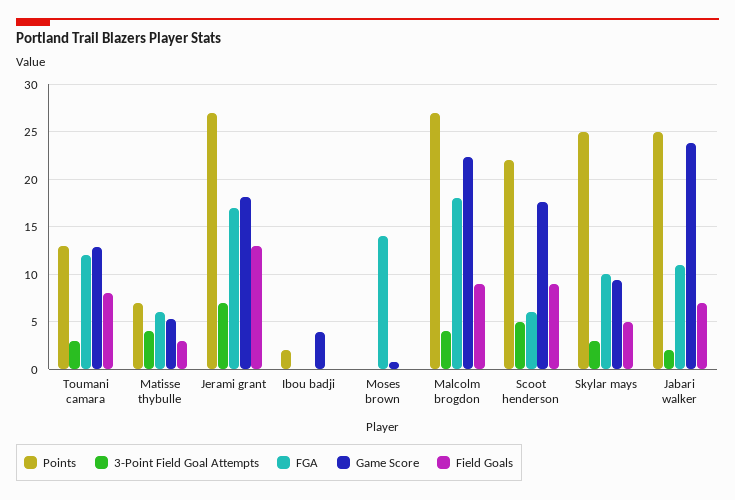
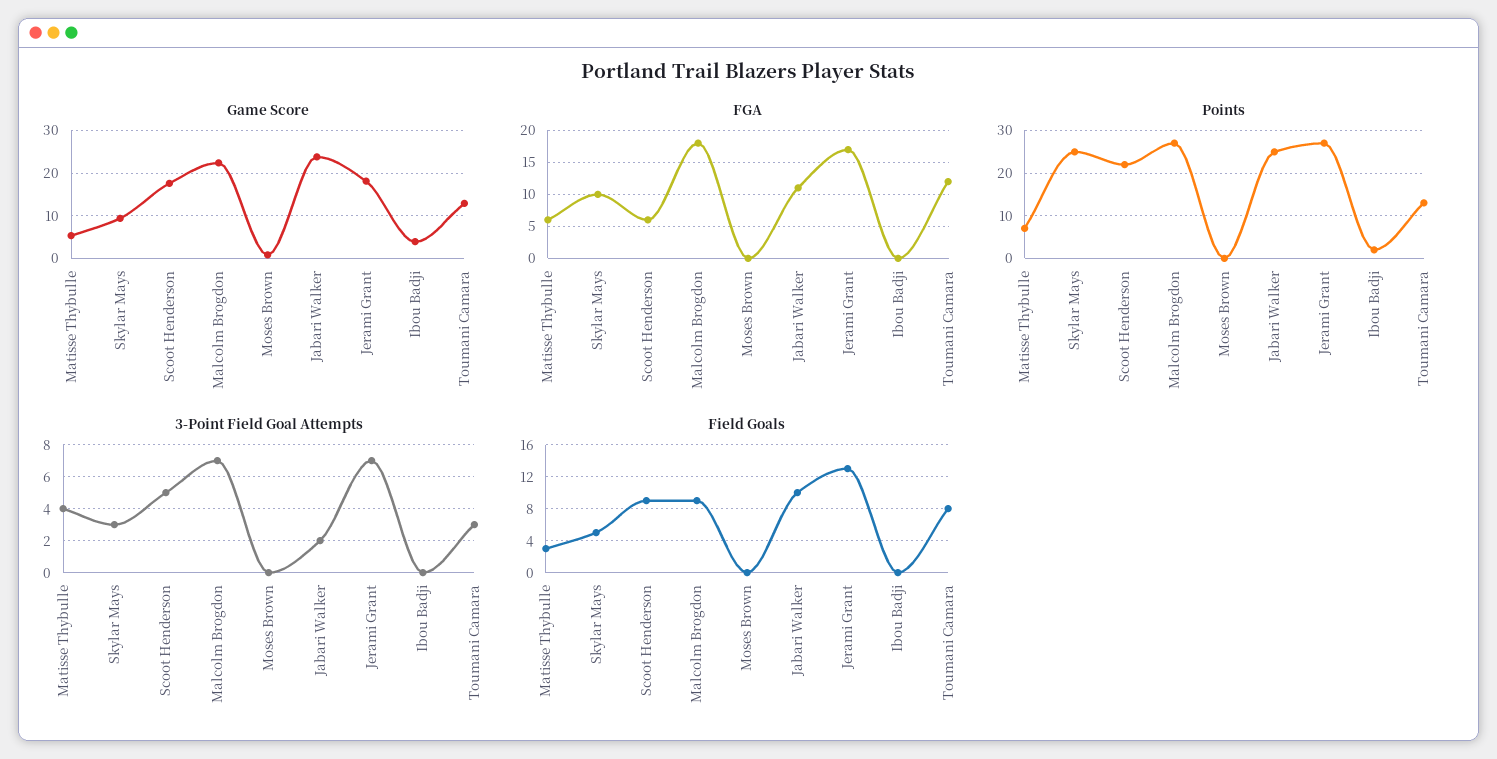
FGA, Moses brown: 14 -> 0
3-Point Field Goal Attempts, Malcolm brogdon: 4 -> 7
Field Goals, Jabari walker: 7 -> 10

